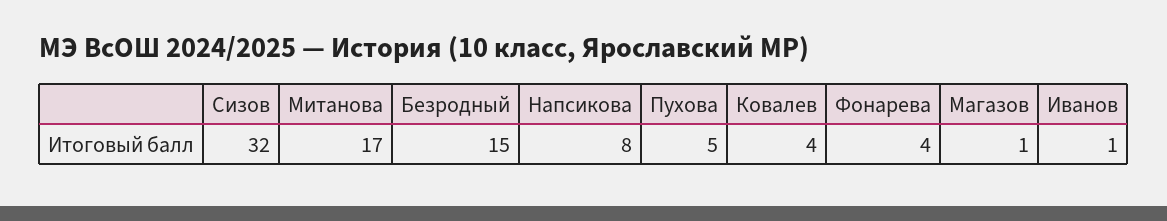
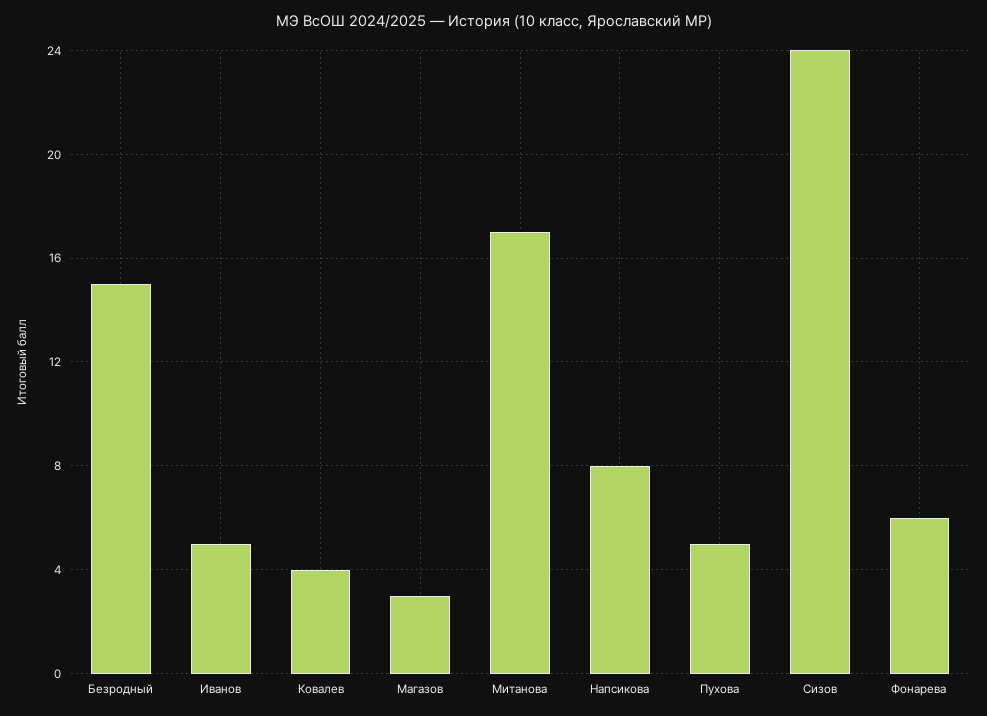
Сизов: 32 -> 24
Фонарева: 4 -> 6
Магазов: 1 -> 3
Иванов: 1 -> 5

